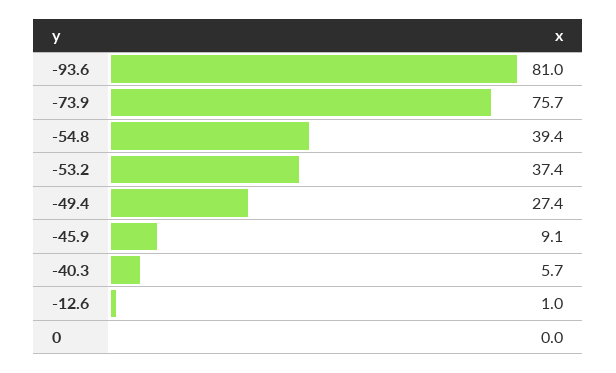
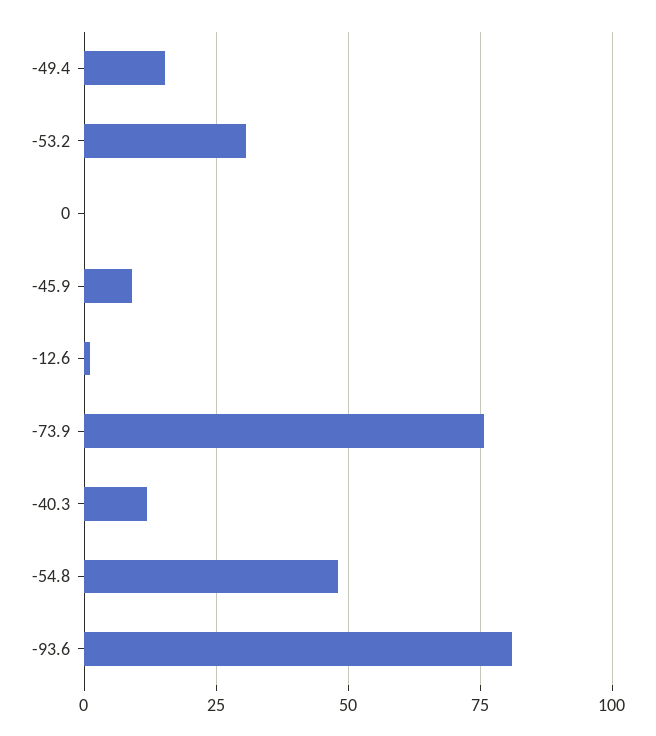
-54.8: 39.4 -> 47.5
-53.2: 37.4 -> 30
-49.4: 27.4 -> 15
-40.3: 5.7 -> 12.5

